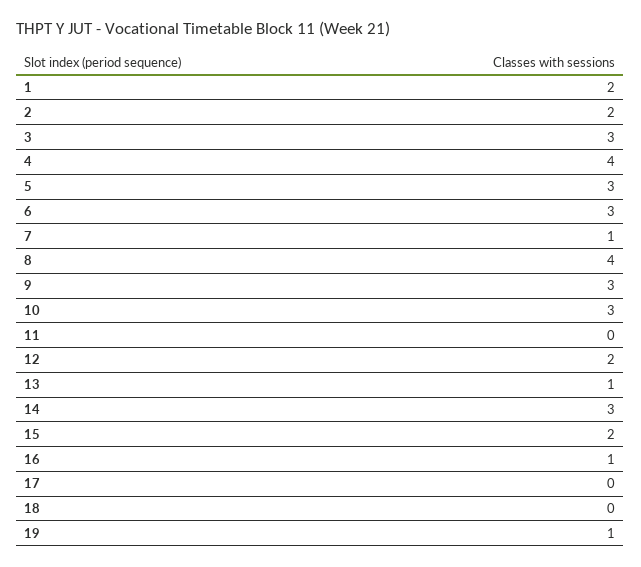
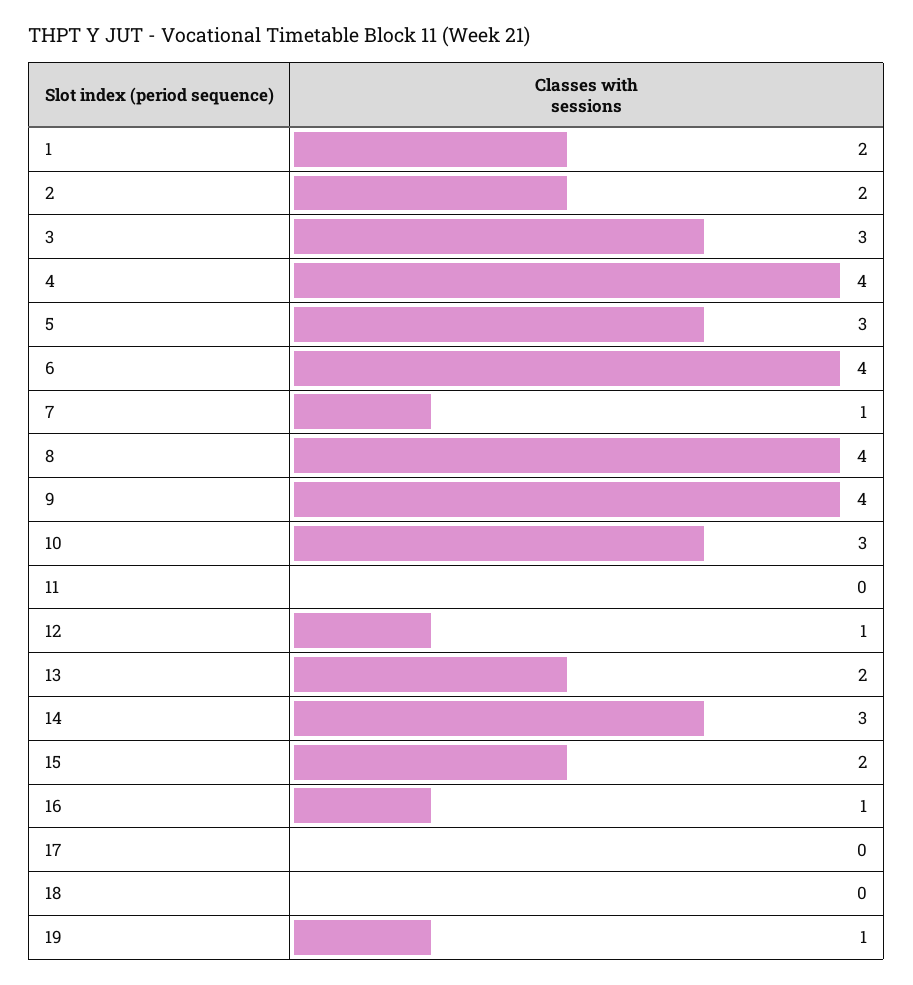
6: 3 -> 4
9: 3 -> 4
12: 2 -> 1
13: 1 -> 2

